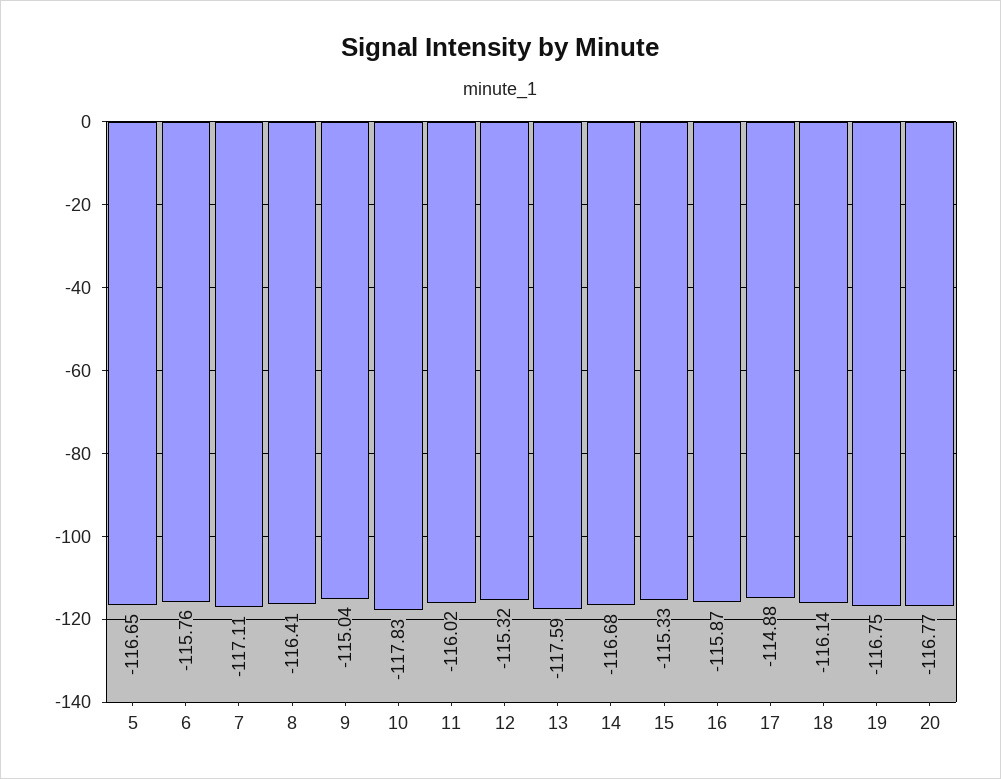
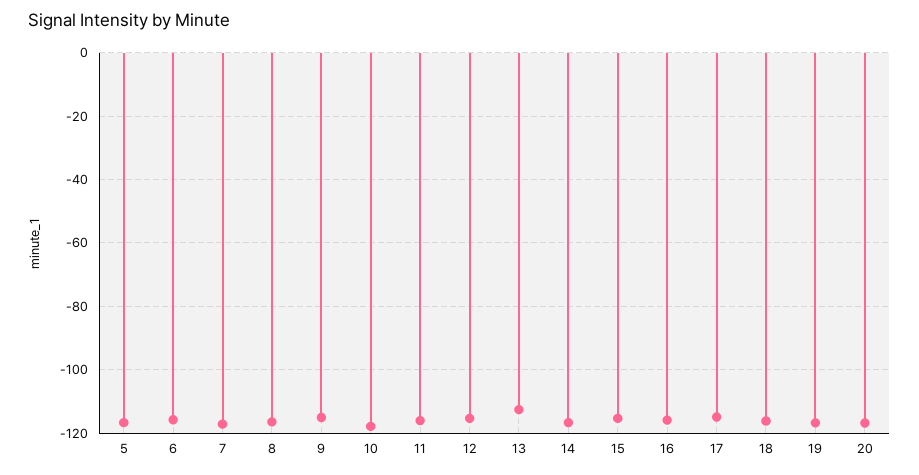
13: -117.59 -> -112

